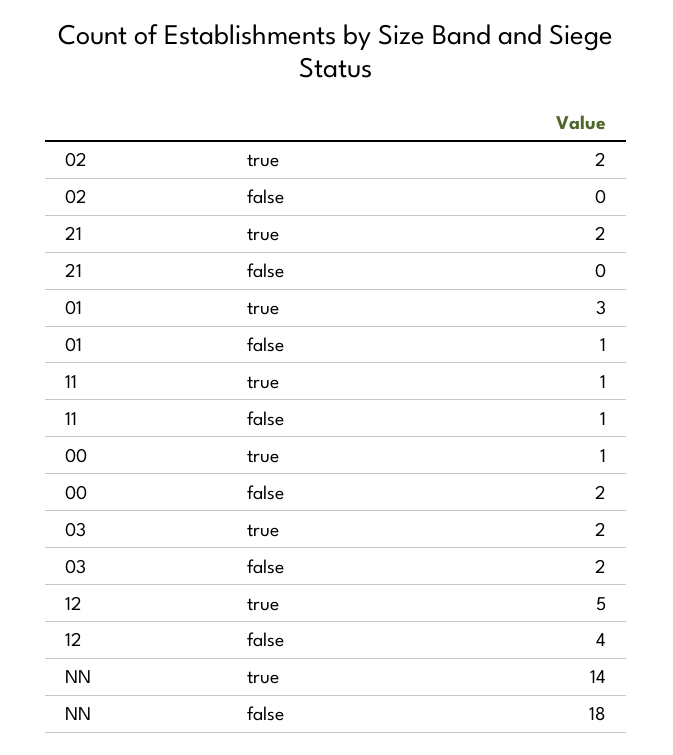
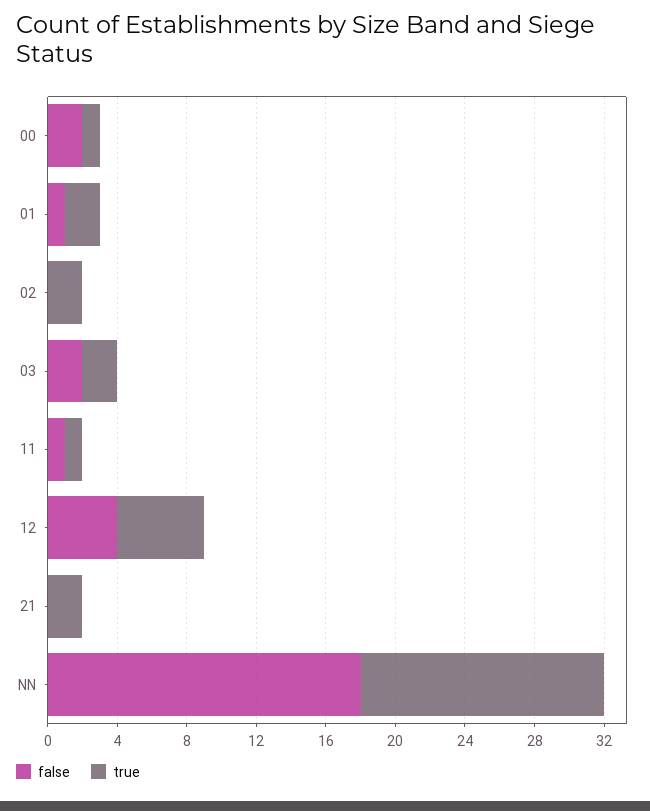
true, 01: 3 -> 2

